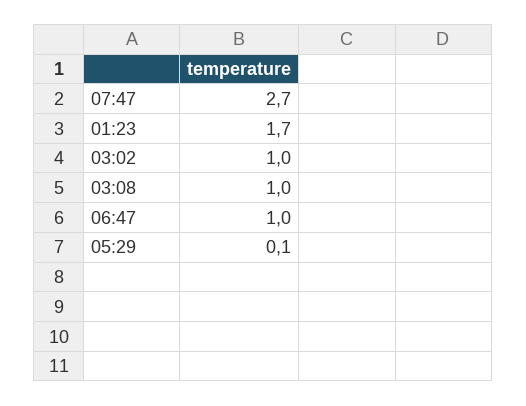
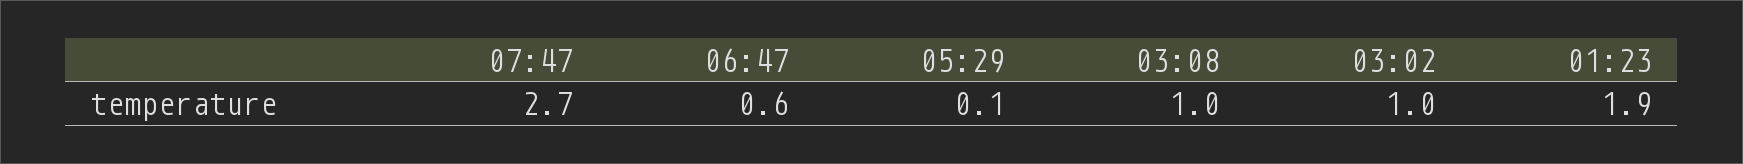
01:23: 1.7 -> 1.9
06:47: 1 -> 0.6

